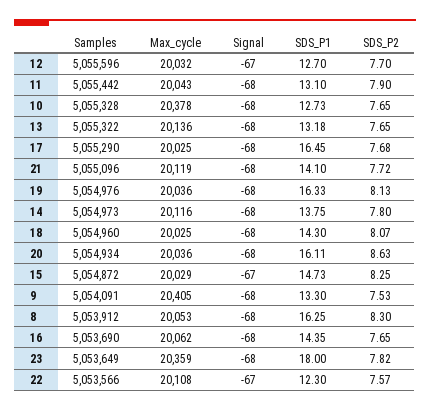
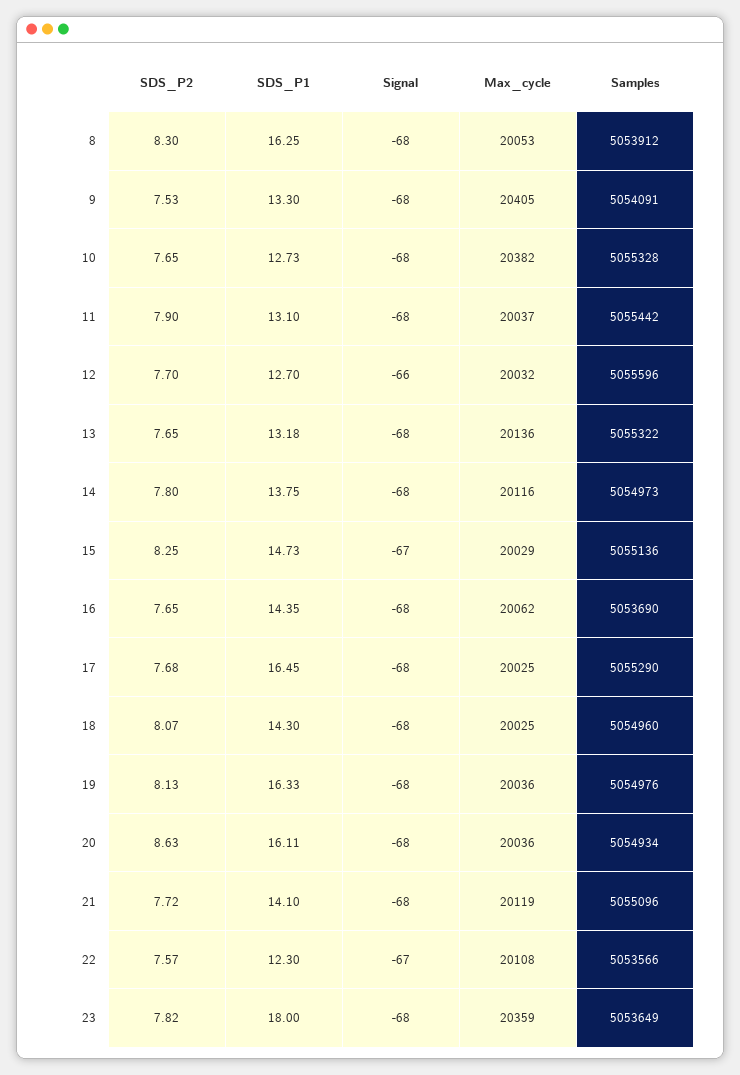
Signal, 12: -67 -> -66
Max_cycle, 11: 20043 -> 20037
Max_cycle, 10: 20378 -> 20382
Samples, 15: 5054872 -> 5055136

